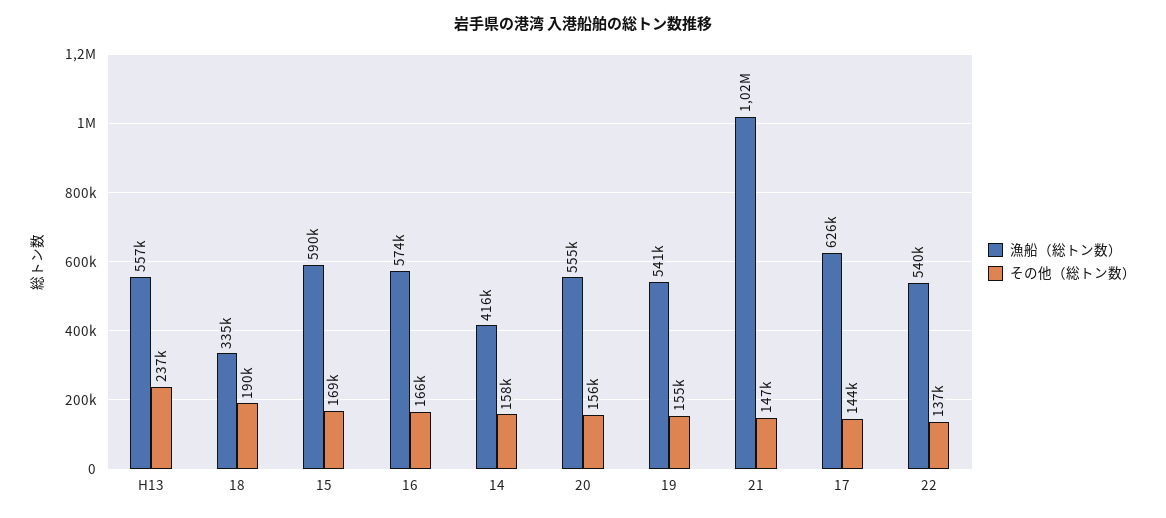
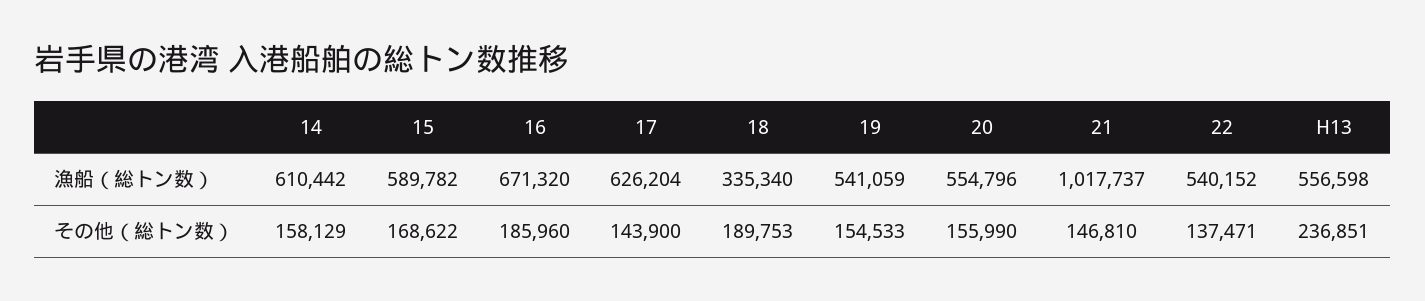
漁船（総トン数）, 16: 574000 -> 671320
その他（総トン数）, 16: 166000 -> 185960
漁船（総トン数）, 14: 416000 -> 610442

